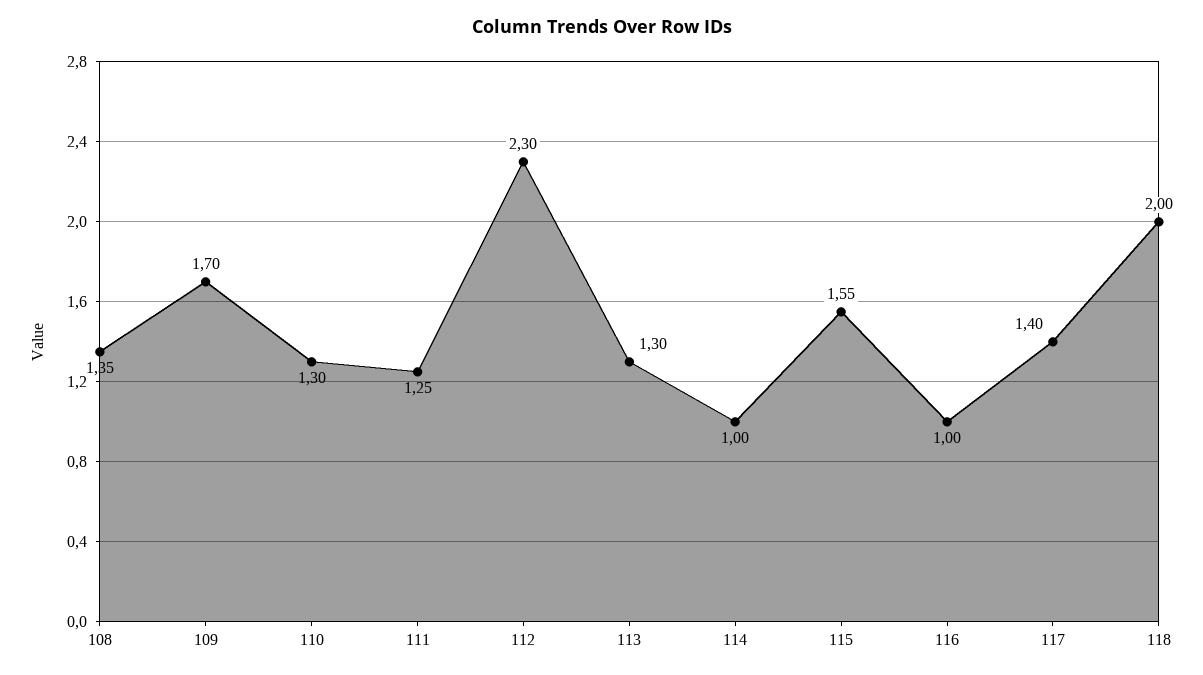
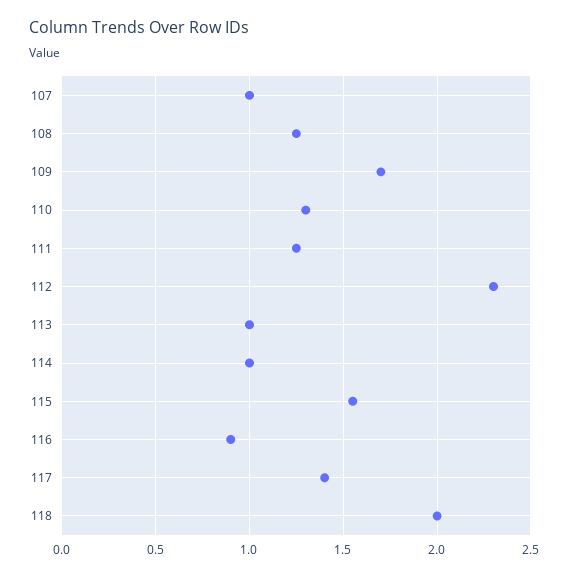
108: 1.35 -> 1.25
113: 1.3 -> 1
116: 1 -> 0.9
107: none -> 1

